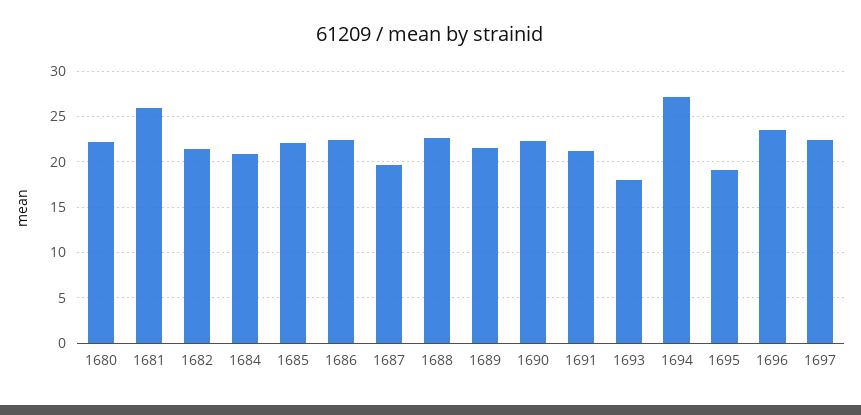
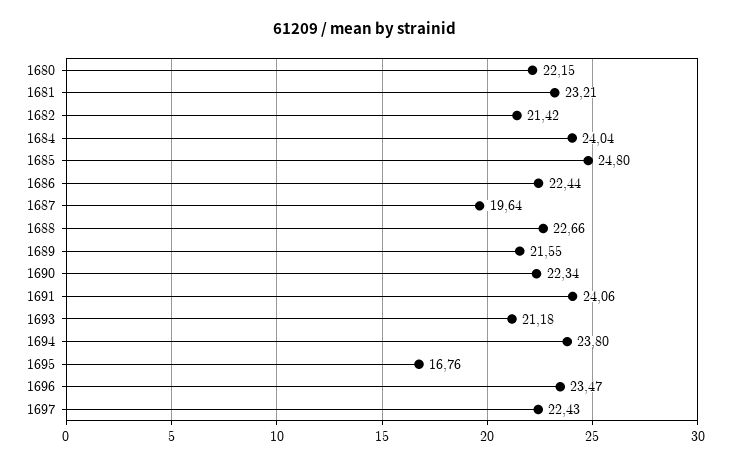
1681: 26 -> 23.21
1684: 21 -> 24.04
1685: 22 -> 24.8
1691: 21 -> 24.06
1693: 18 -> 21.18
1694: 27 -> 23.8
1695: 19 -> 16.76

